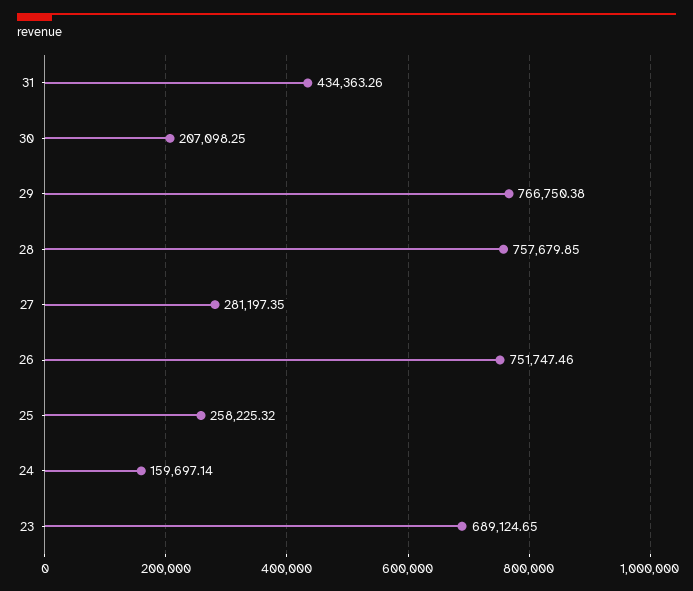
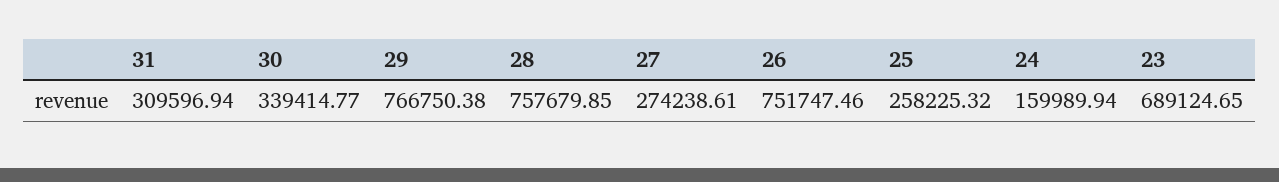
31: 434363.26 -> 309596.94
30: 207098.25 -> 339414.77
27: 281197.35 -> 274238.61
24: 159697.14 -> 159989.94

